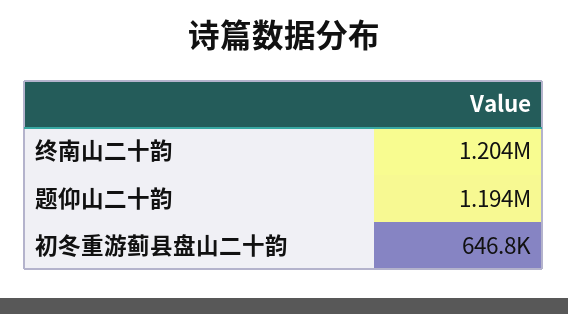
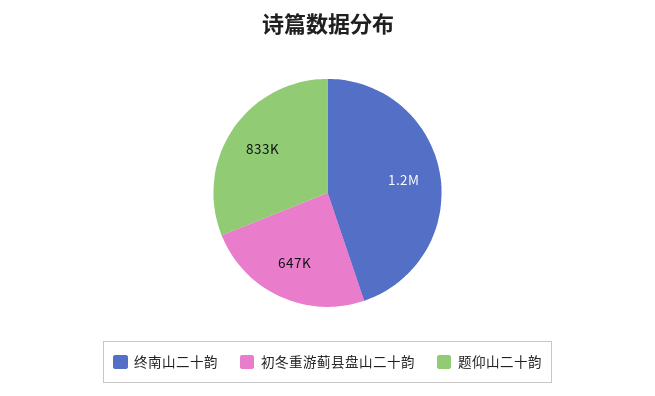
题仰山二十韵: 1194000 -> 833000

